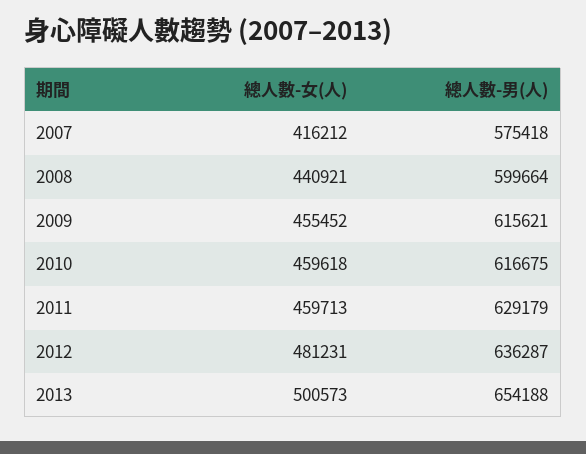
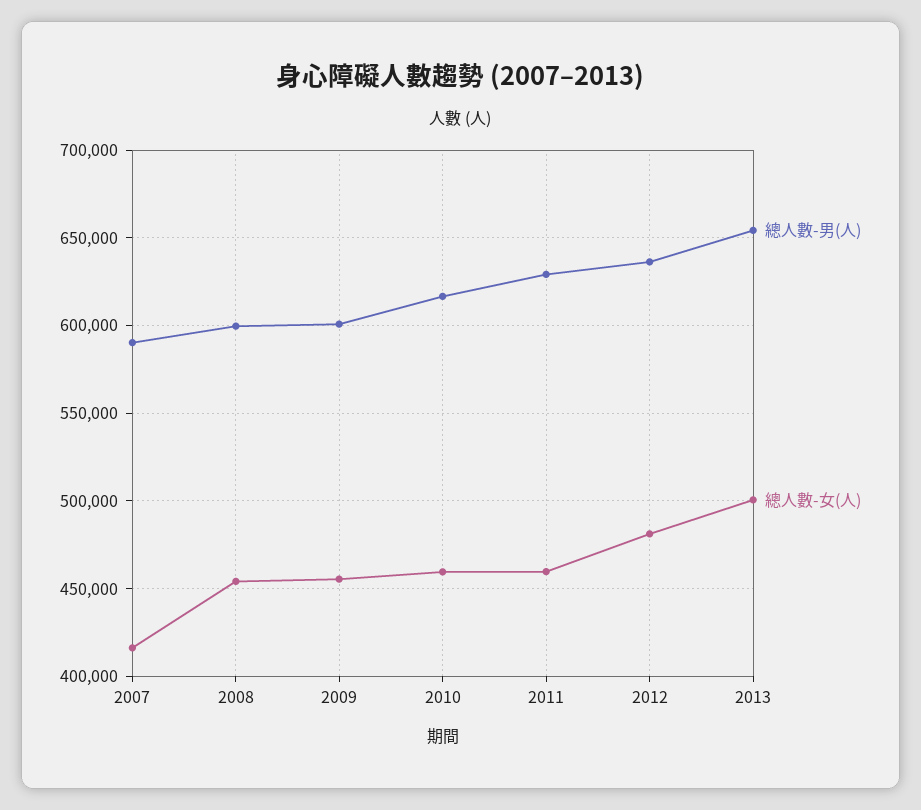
總人數-男(人), 2007: 575418 -> 590000
總人數-女(人), 2008: 440921 -> 455000
總人數-男(人), 2009: 615621 -> 600000

